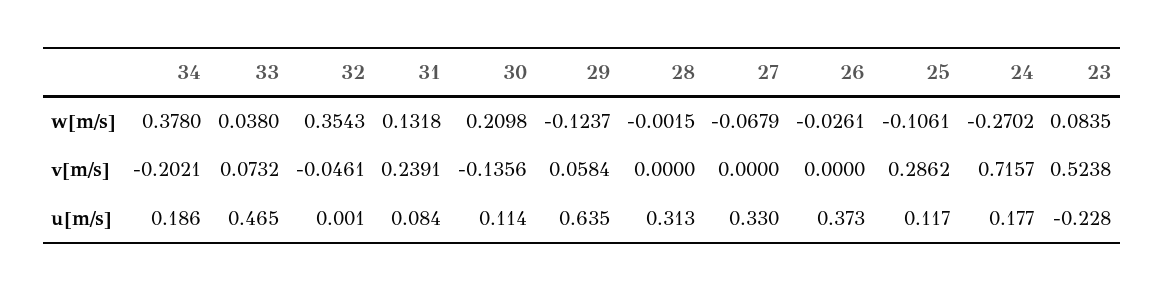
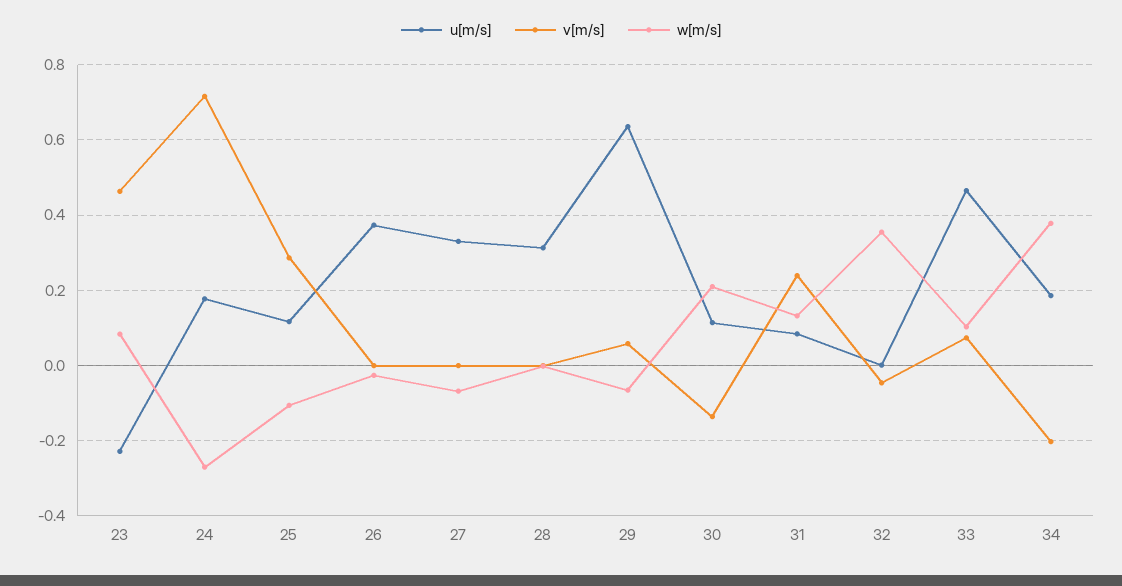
w[m/s], 33: 0.038 -> 0.1
w[m/s], 29: -0.1237 -> -0.06
v[m/s], 23: 0.5238 -> 0.46

